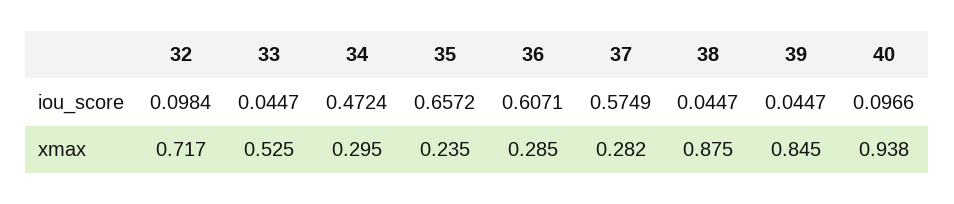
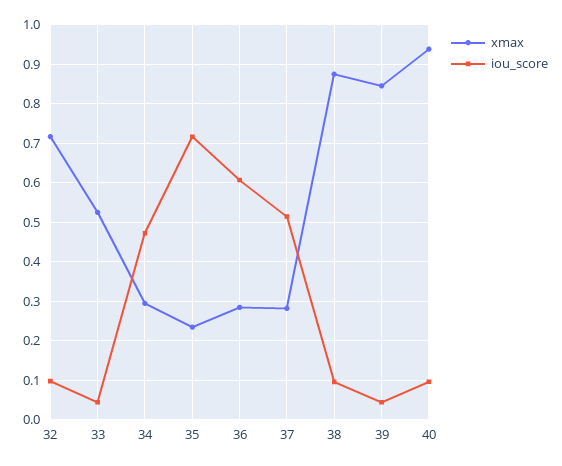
iou_score, 35: 0.6572 -> 0.72
iou_score, 37: 0.5749 -> 0.52
iou_score, 38: 0.0447 -> 0.1

